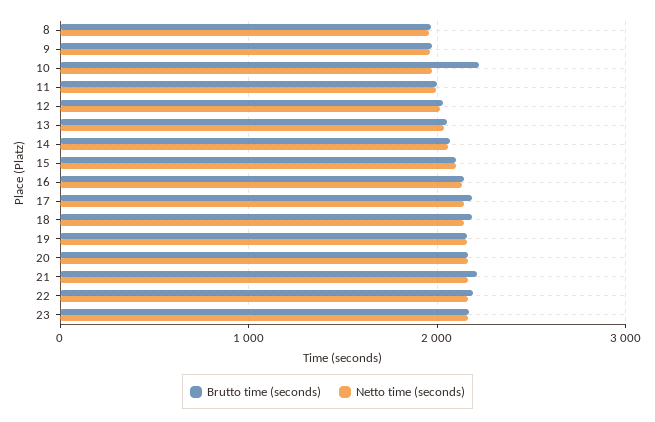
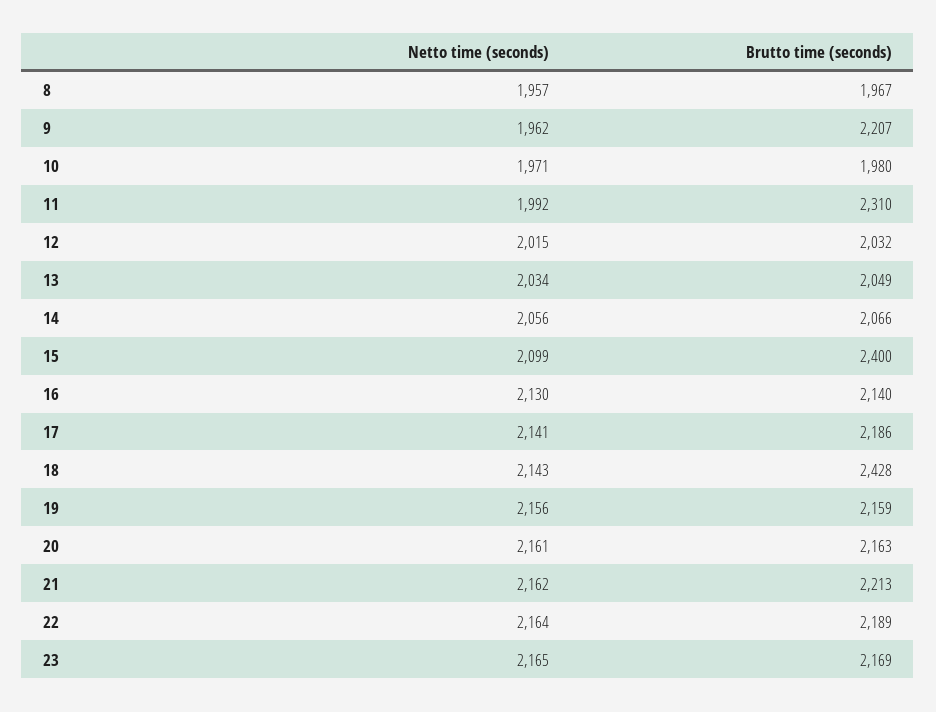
Brutto time (seconds), 9: 2000 -> 2207
Brutto time (seconds), 10: 2200 -> 1980
Brutto time (seconds), 11: 2000 -> 2310
Brutto time (seconds), 15: 2100 -> 2400
Brutto time (seconds), 18: 2200 -> 2428

